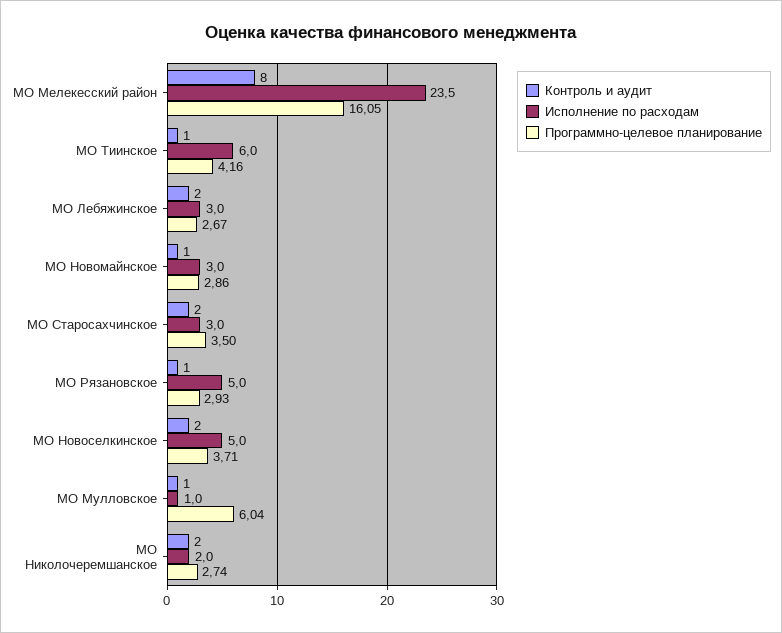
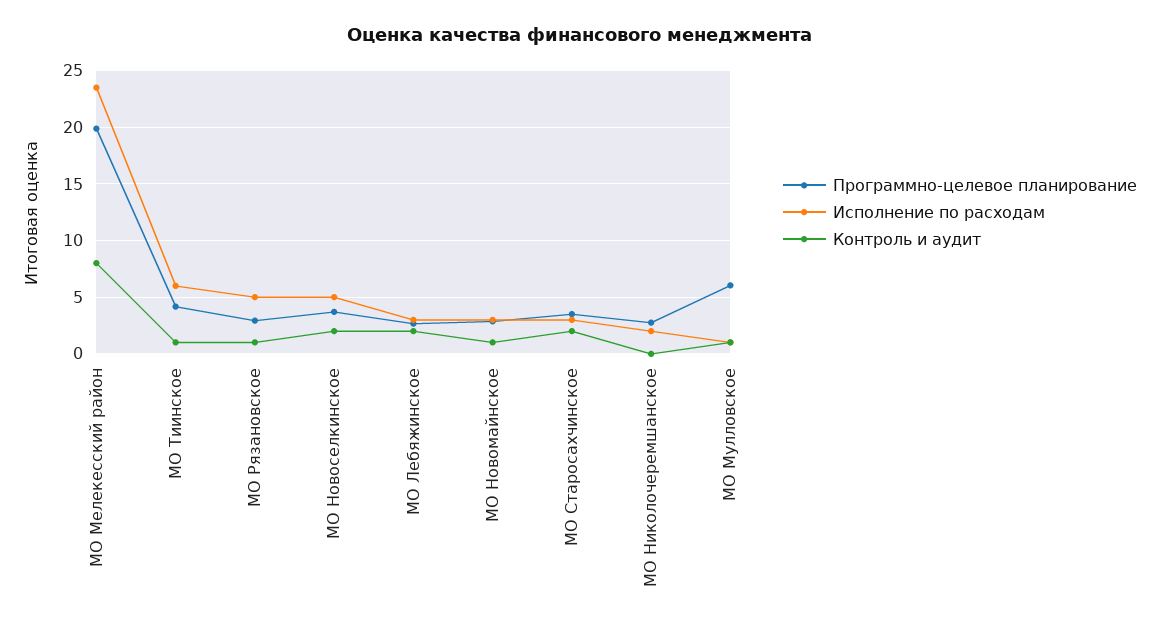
Программно-целевое планирование, МО Мелекесский район: 16.05 -> 20
Контроль и аудит, МО Николочеремшанское: 2 -> 0

